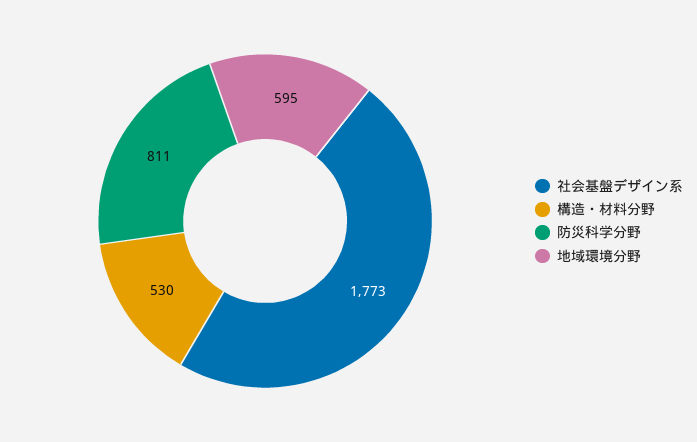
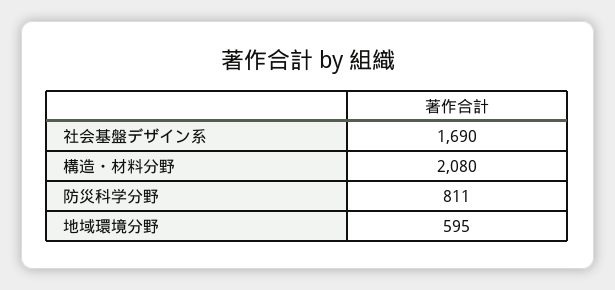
社会基盤デザイン系: 1773 -> 1690
構造・材料分野: 530 -> 2080

